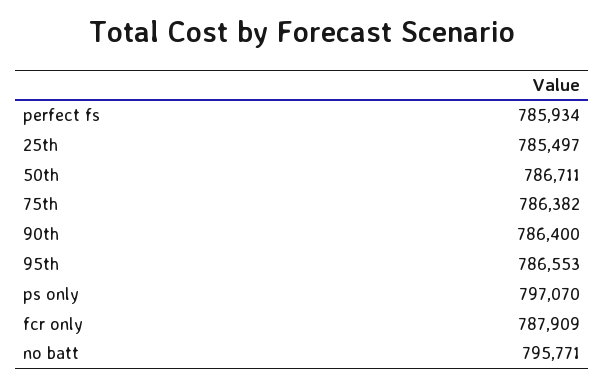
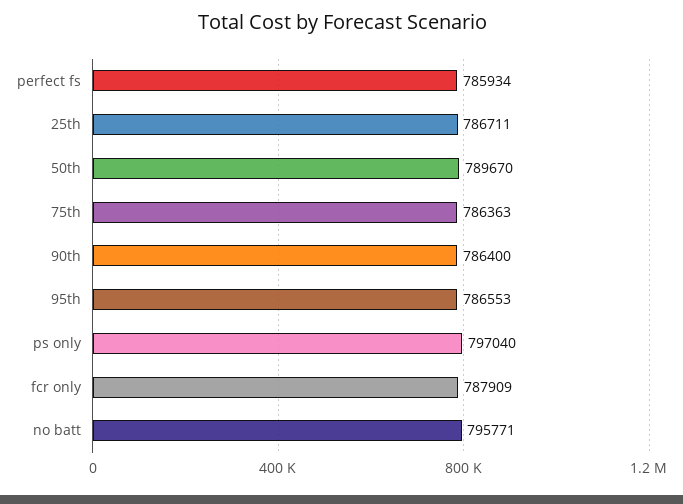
25th: 785497 -> 786711
50th: 786711 -> 789670
75th: 786382 -> 786363
ps only: 797070 -> 797040

